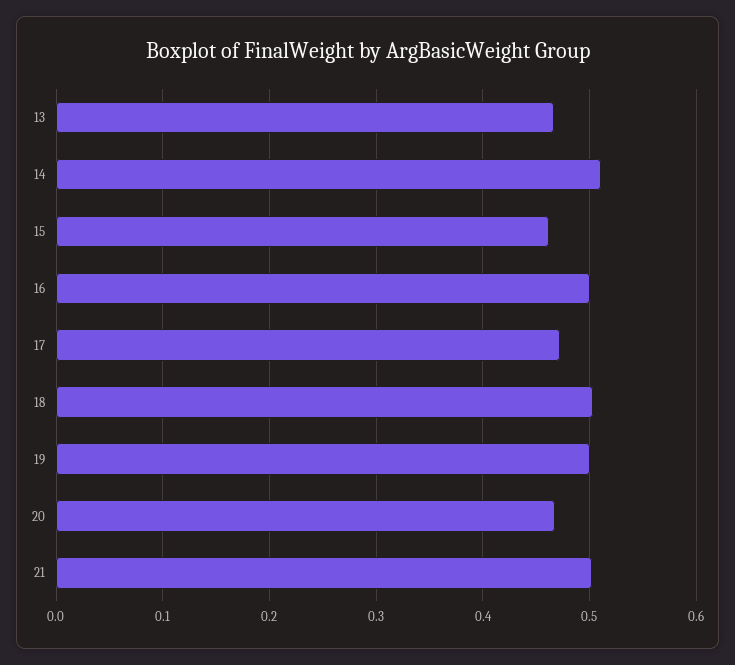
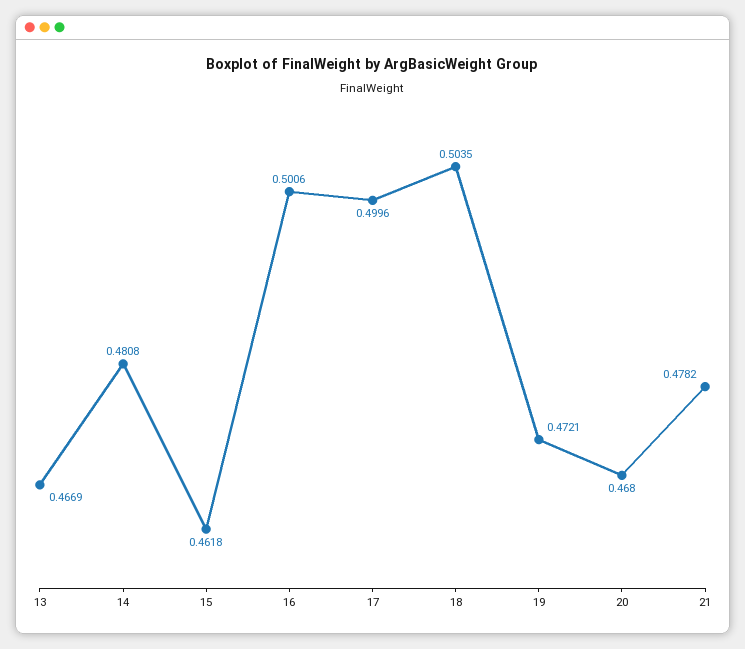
14: 0.51 -> 0.4808
17: 0.47 -> 0.4996
19: 0.5 -> 0.4721
21: 0.5 -> 0.4782

